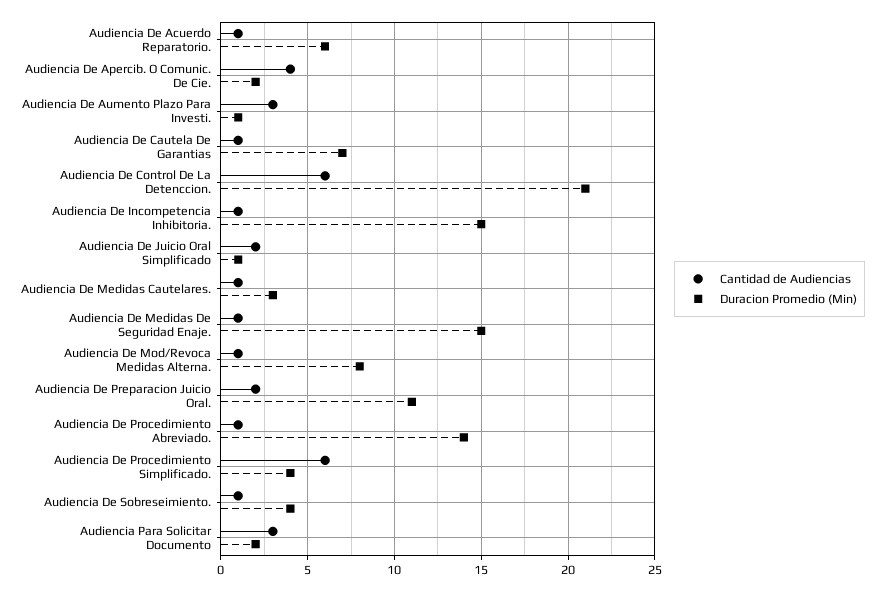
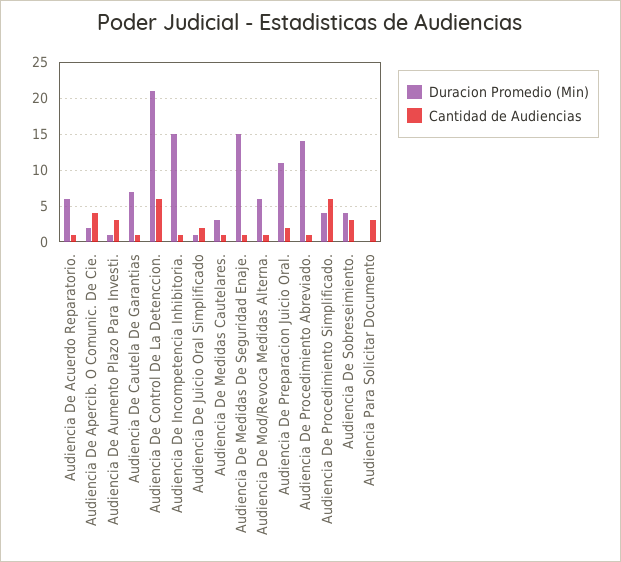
Duracion Promedio (Min), Audiencia De Mod/Revoca Medidas Alterna.: 8 -> 6
Cantidad de Audiencias, Audiencia De Sobreseimiento.: 1 -> 3
Duracion Promedio (Min), Audiencia Para Solicitar Documento: 2 -> 0

